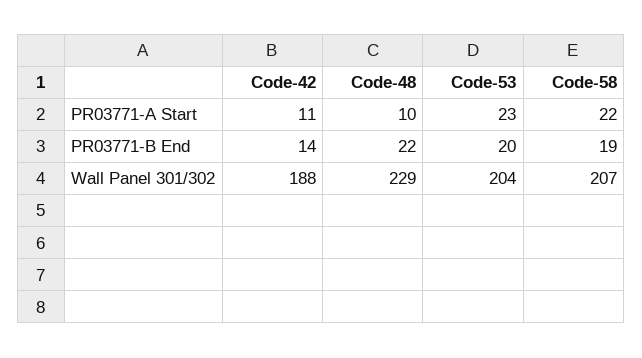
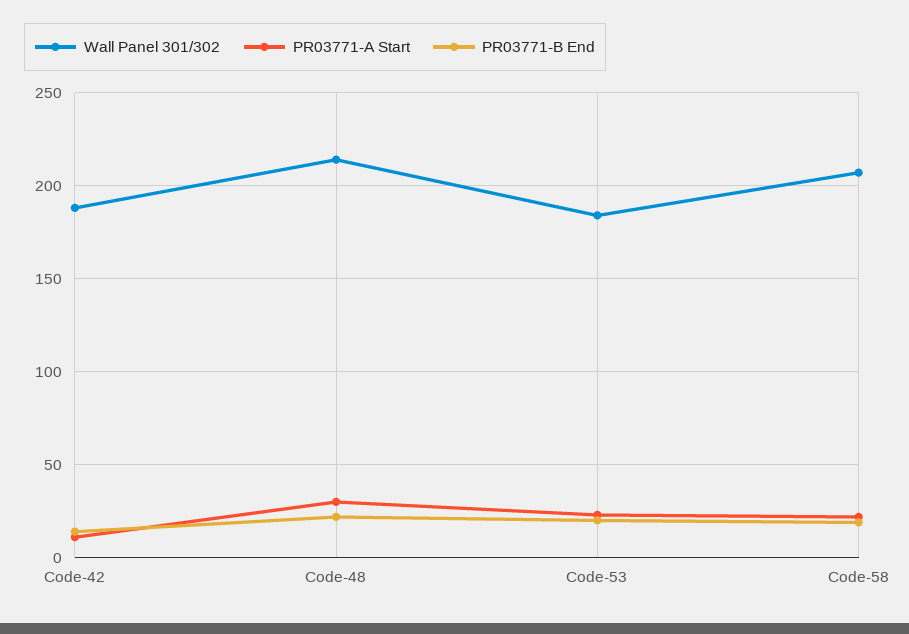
PR03771-A Start, Code-48: 10 -> 30
Wall Panel 301/302, Code-48: 229 -> 215
Wall Panel 301/302, Code-53: 204 -> 185

